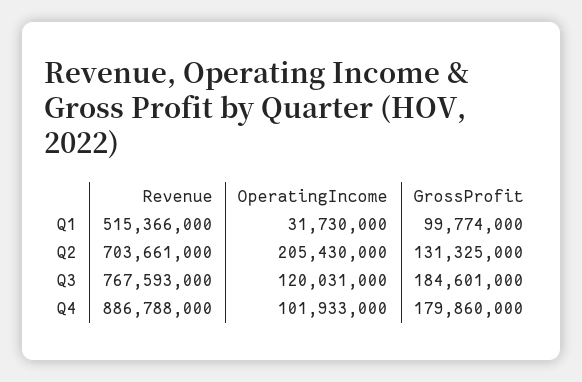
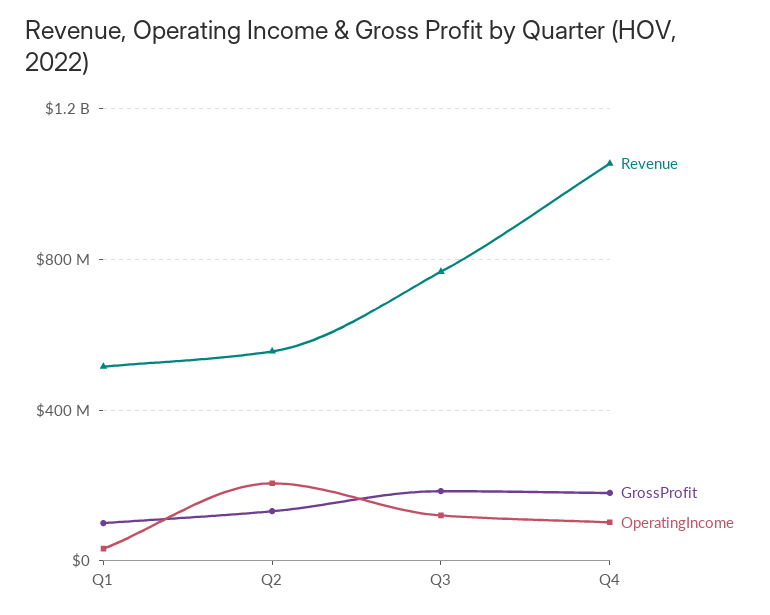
Revenue, Q2: 703661000 -> 550000000
Revenue, Q4: 886788000 -> 1050000000

